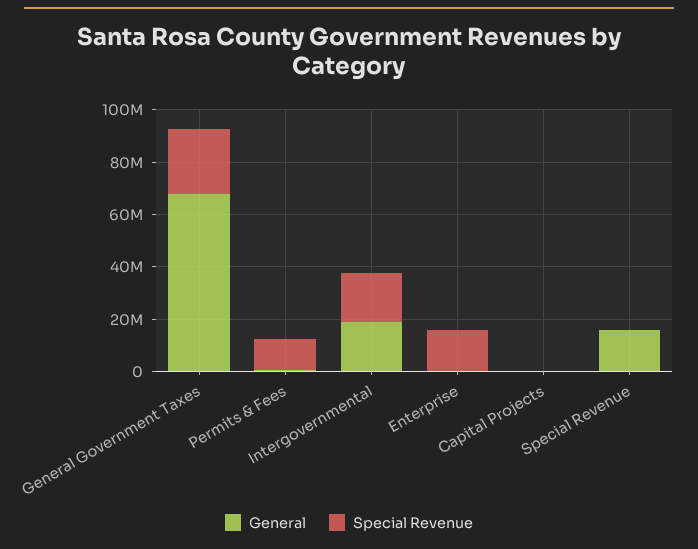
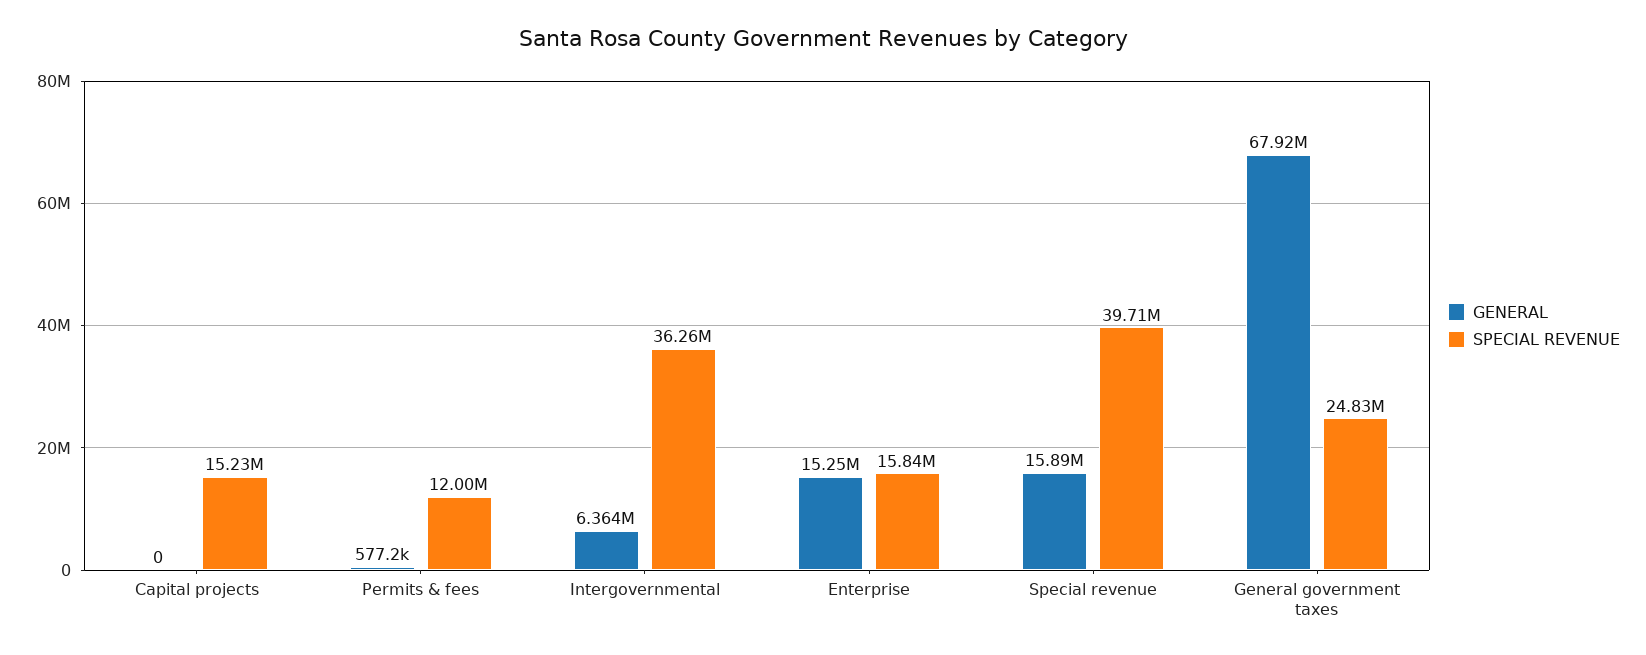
General, Intergovernmental: 20000000 -> 6364000
Special Revenue, Intergovernmental: 20000000 -> 36260000
General, Enterprise: 0 -> 15250000
Special Revenue, Capital Projects: 0 -> 15230000
Special Revenue, Special Revenue: 0 -> 39710000

